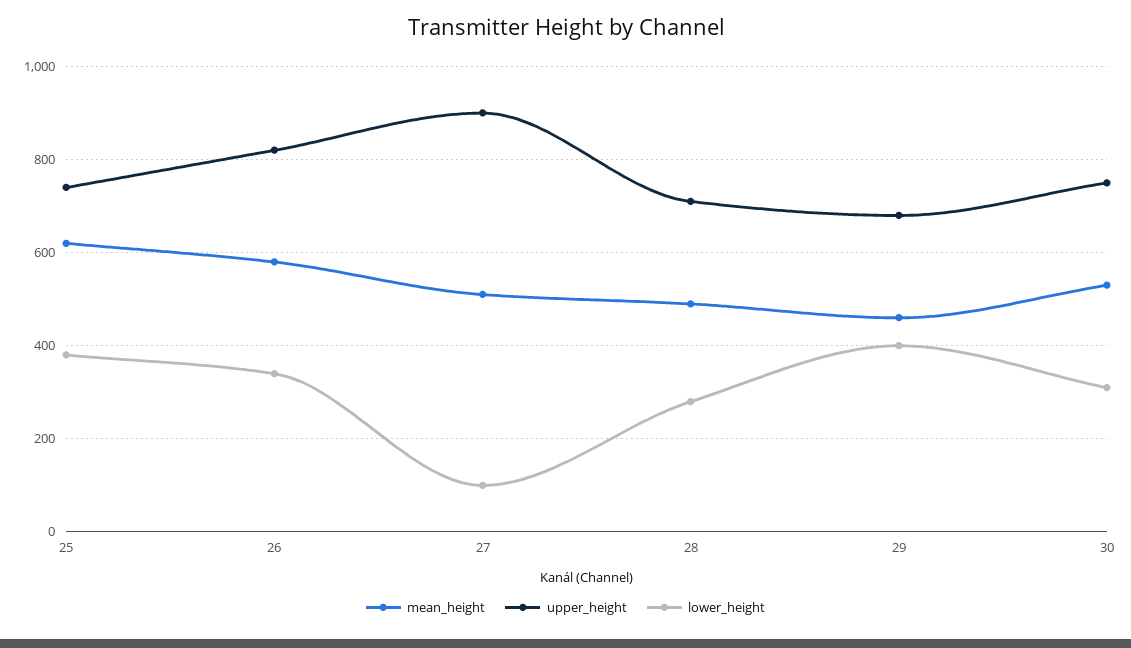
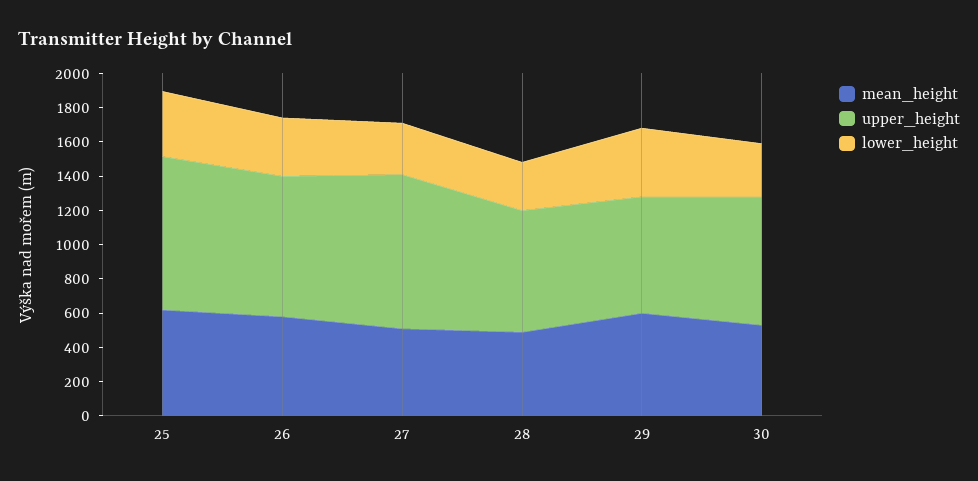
upper_height, 25: 740 -> 900
lower_height, 27: 100 -> 300
mean_height, 29: 460 -> 600

